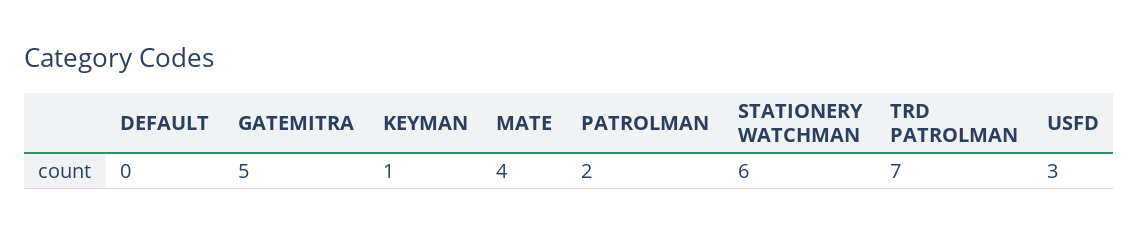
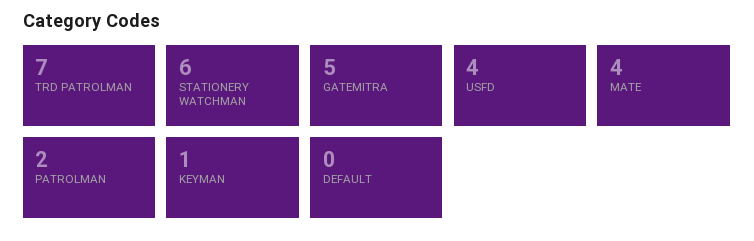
USFD: 3 -> 4

